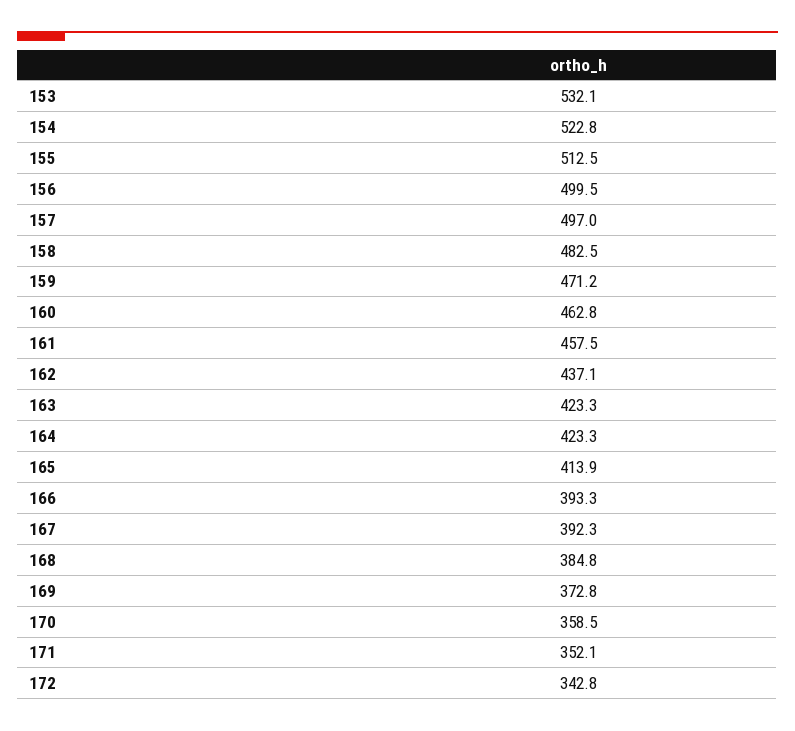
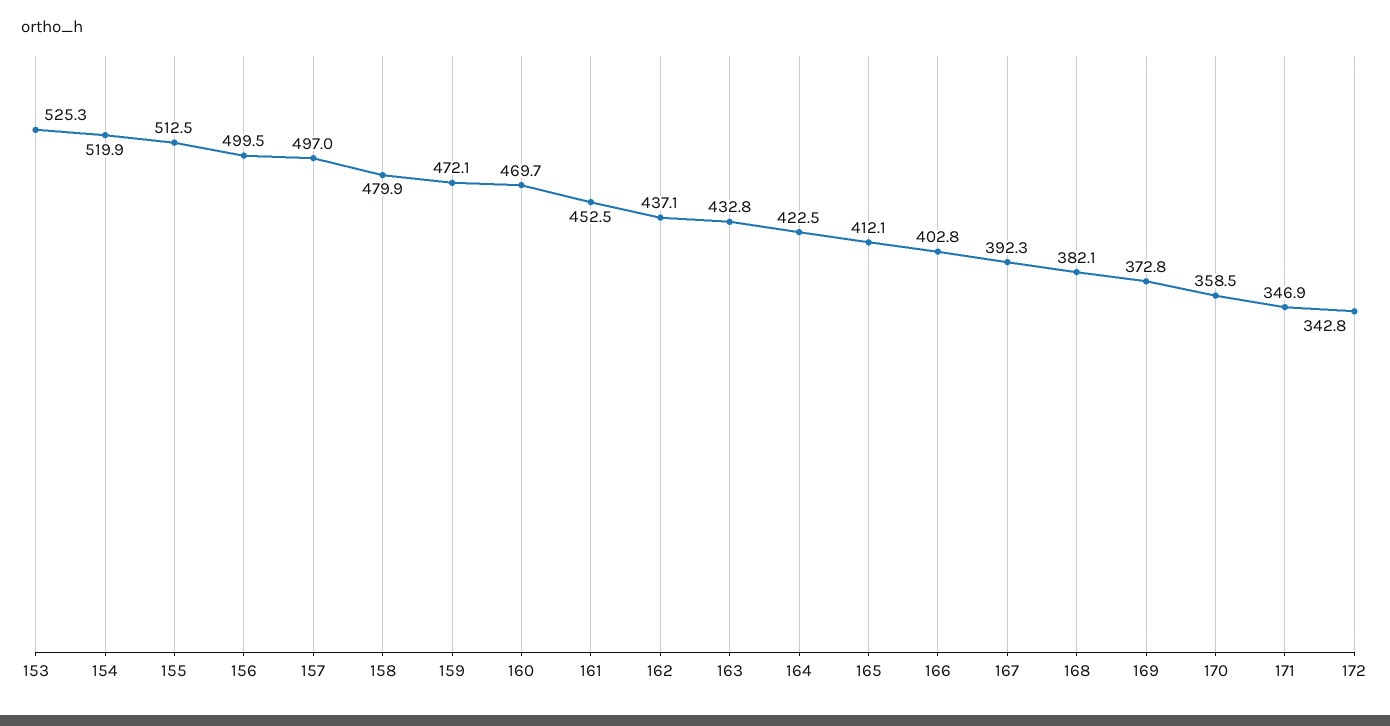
153: 532.1 -> 525.3
154: 522.8 -> 519.9
158: 482.5 -> 479.9
159: 471.2 -> 472.1
160: 462.8 -> 469.7
161: 457.5 -> 452.5
163: 423.3 -> 432.8
164: 423.3 -> 422.5
165: 413.9 -> 412.1
166: 393.3 -> 402.8
168: 384.8 -> 382.1
171: 352.1 -> 346.9

